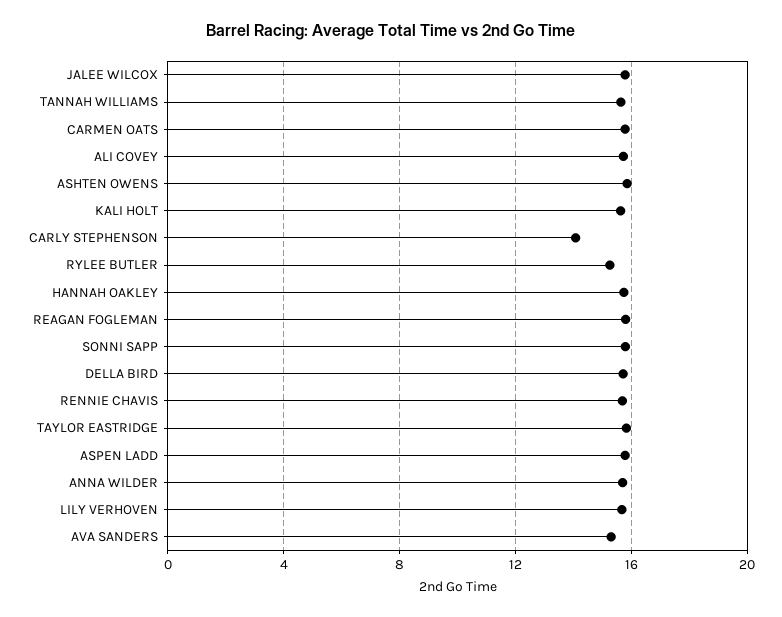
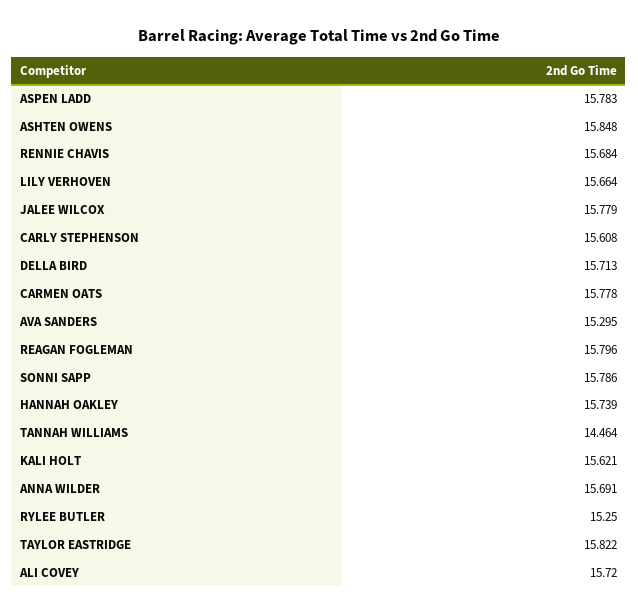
TANNAH WILLIAMS: 15.5 -> 14.464
CARLY STEPHENSON: 14 -> 15.608

